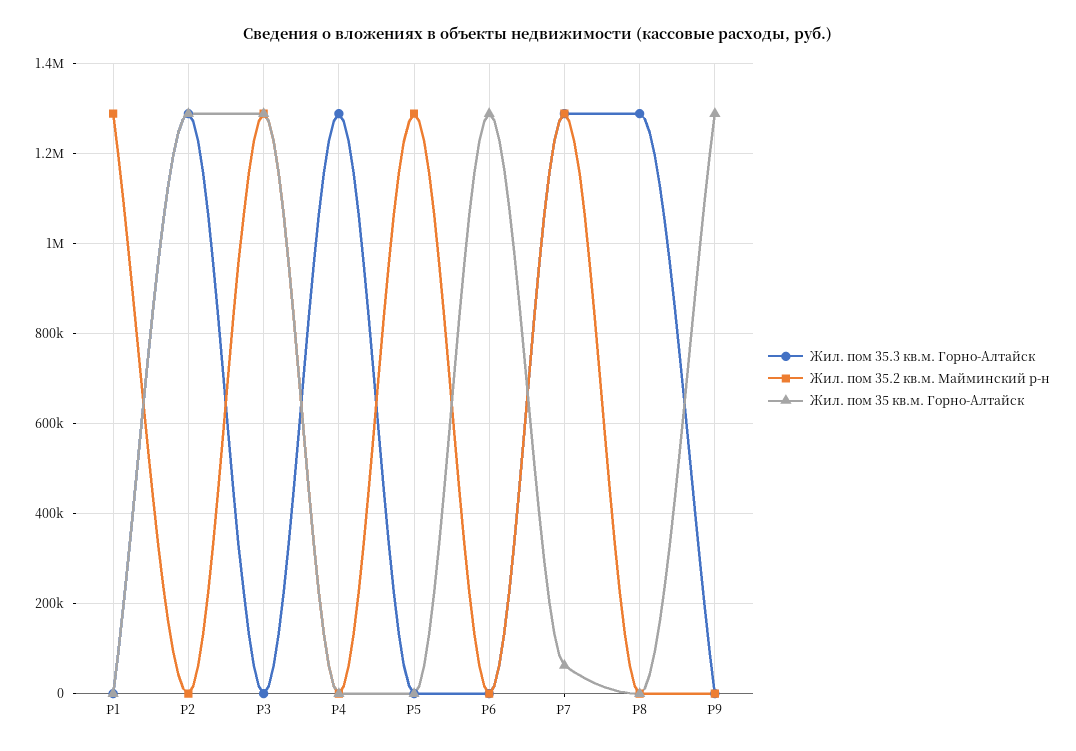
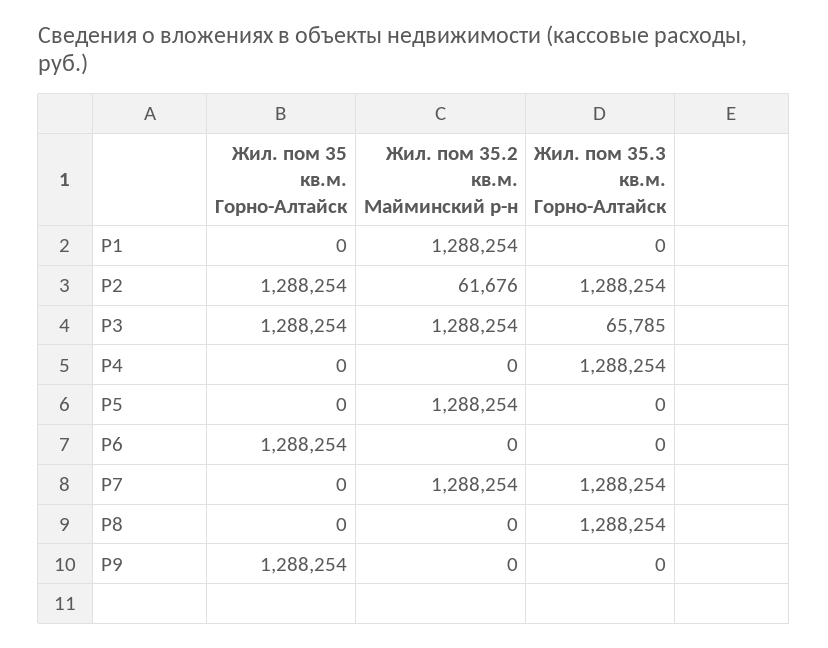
Жил. пом 35.2 кв.м. Майминский р-н, Р2: 0 -> 61676
Жил. пом 35.3 кв.м. Горно-Алтайск, Р3: 0 -> 65785
Жил. пом 35 кв.м. Горно-Алтайск, Р7: 60000 -> 0

